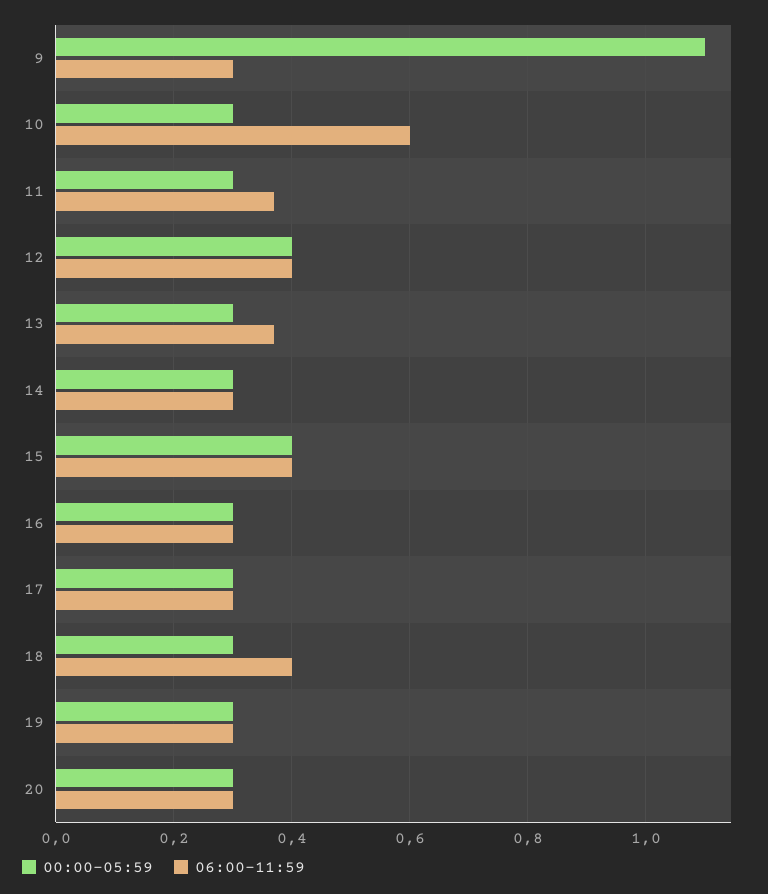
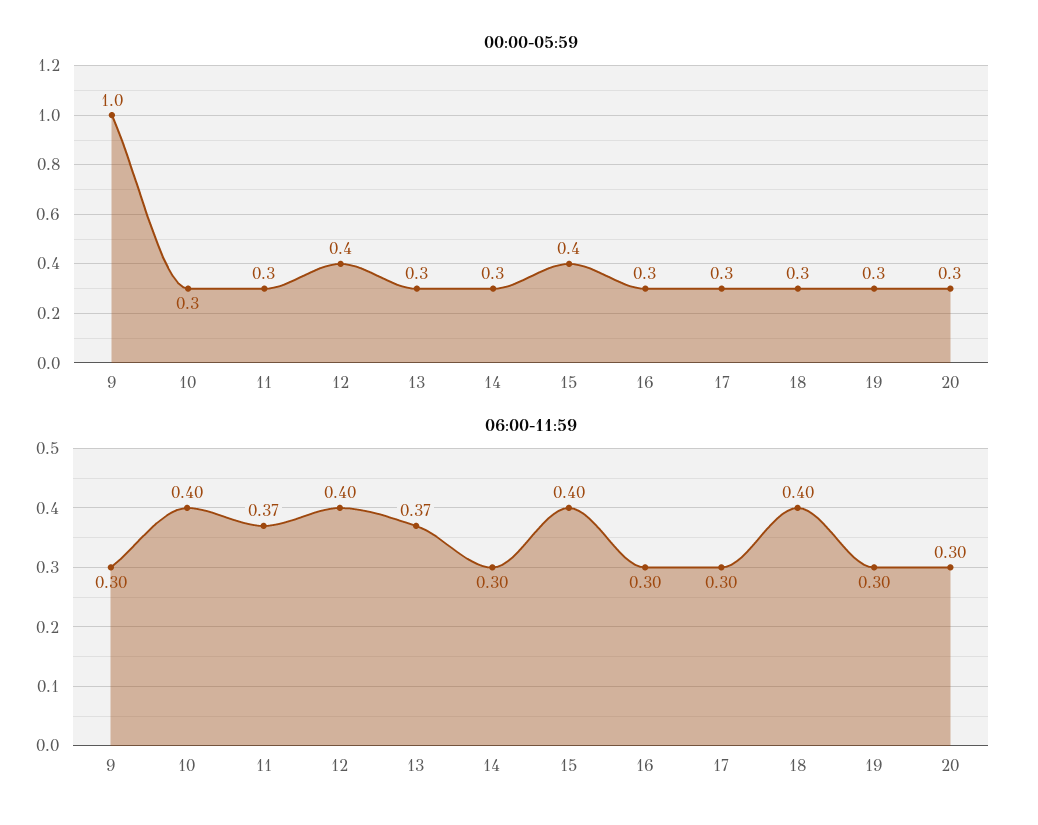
00:00-05:59, 9: 1.1 -> 1
06:00-11:59, 10: 0.6 -> 0.4

